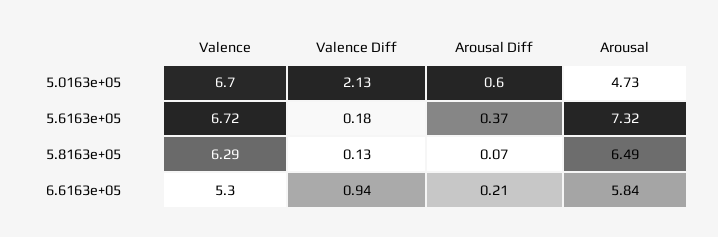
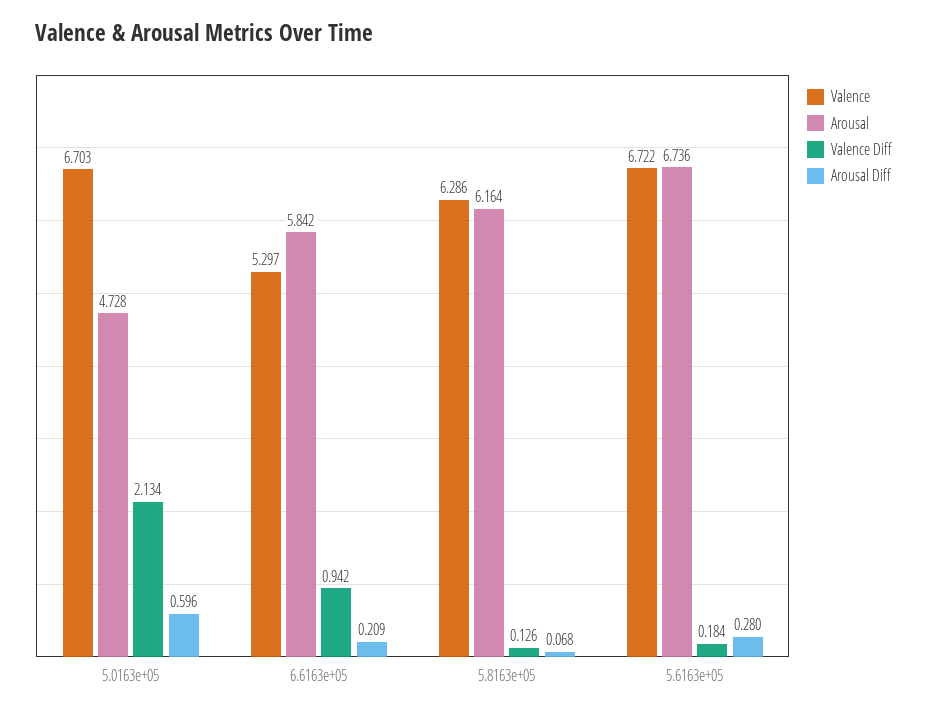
Arousal Diff, 5.6163e+05: 0.37 -> 0.28
Arousal, 5.6163e+05: 7.32 -> 6.736
Arousal, 5.8163e+05: 6.49 -> 6.164

